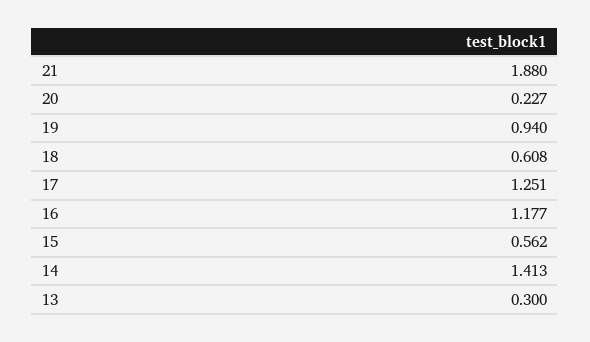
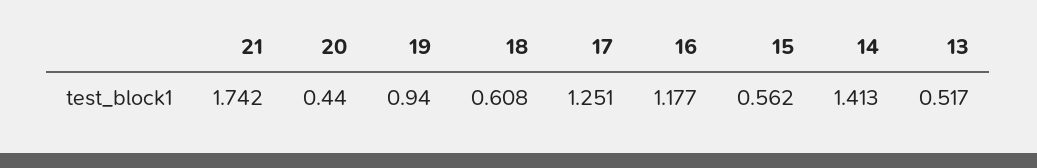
21: 1.88 -> 1.742
20: 0.227 -> 0.44
13: 0.3 -> 0.517

